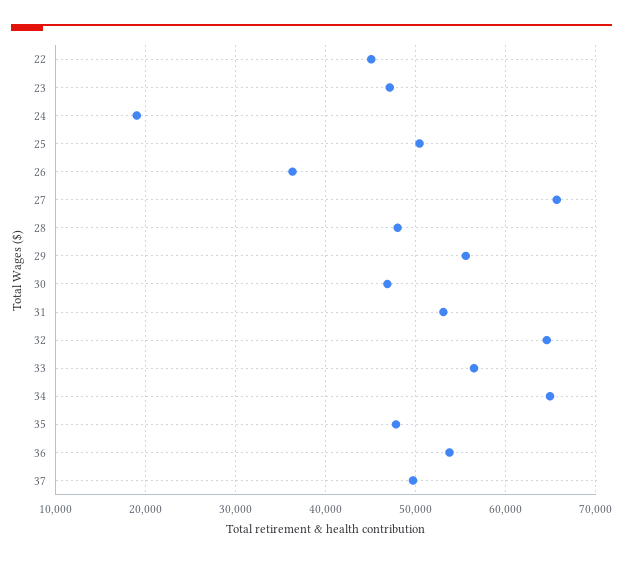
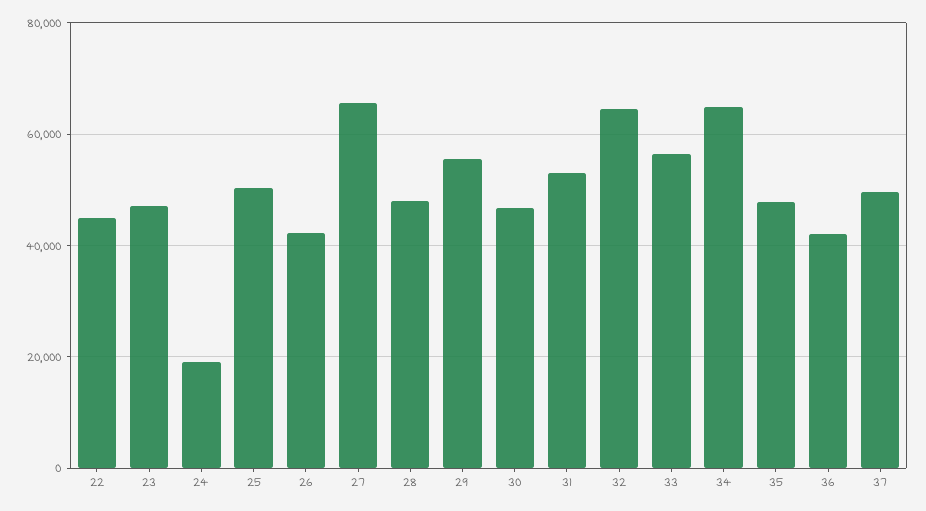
26: 36000 -> 42000
36: 54000 -> 42000

